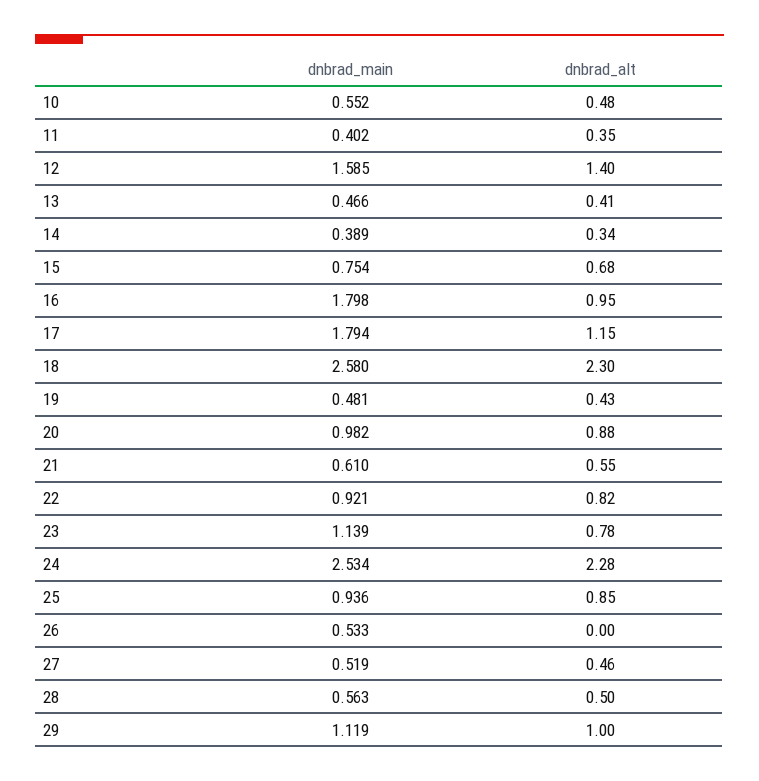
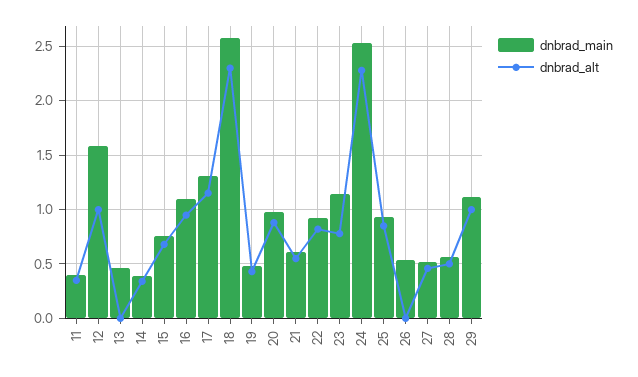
dnbrad_main, 10: 0.552 -> none
dnbrad_alt, 10: 0.48 -> none
dnbrad_alt, 12: 1.4 -> 1
dnbrad_alt, 13: 0.41 -> 0
dnbrad_main, 16: 1.798 -> 1.1
dnbrad_main, 17: 1.794 -> 1.3

